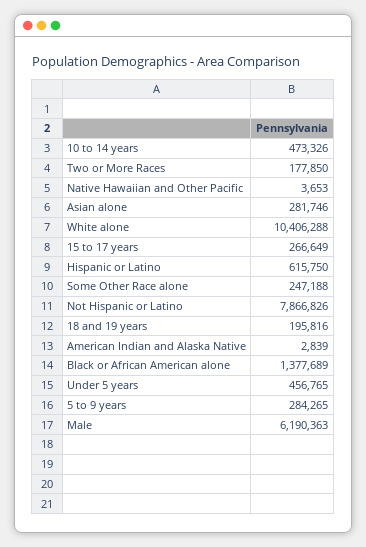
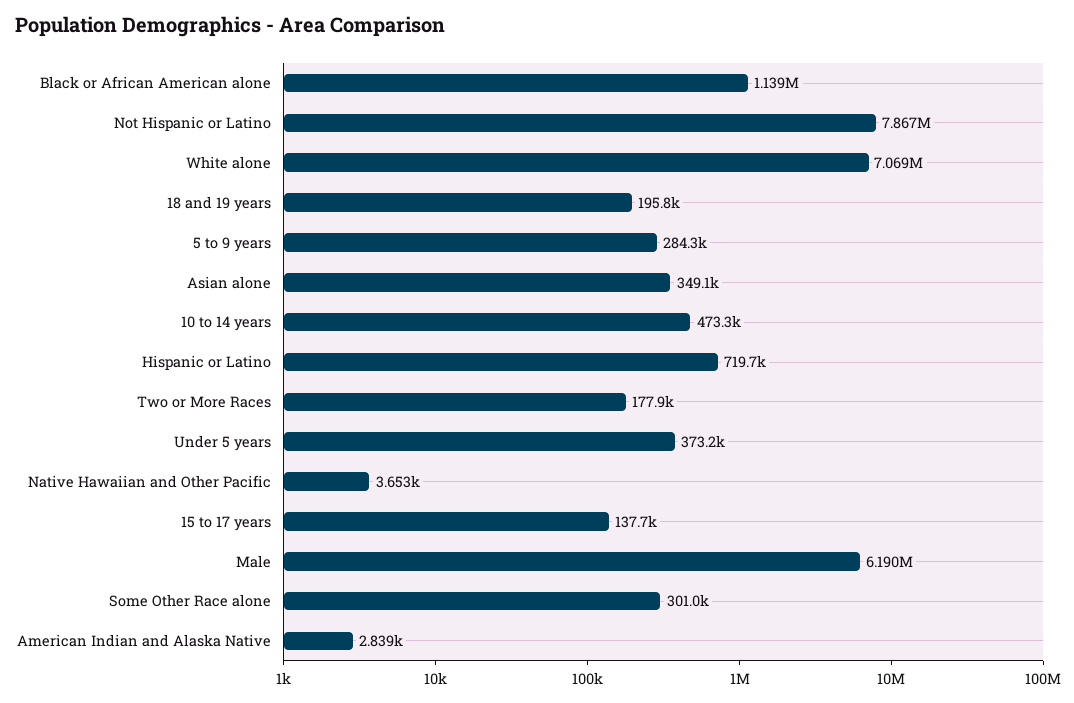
Asian alone: 281746 -> 349100
White alone: 10406288 -> 7069000
15 to 17 years: 266649 -> 137700
Hispanic or Latino: 615750 -> 719700
Some Other Race alone: 247188 -> 301000
Black or African American alone: 1377689 -> 1139000
Under 5 years: 456765 -> 373200

